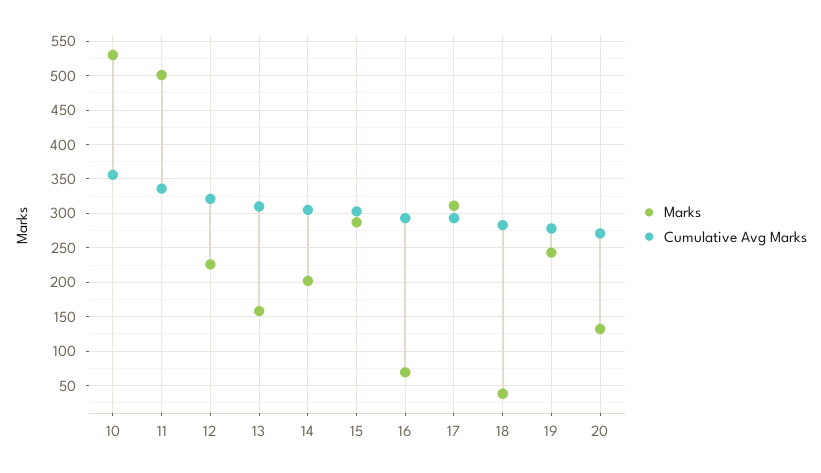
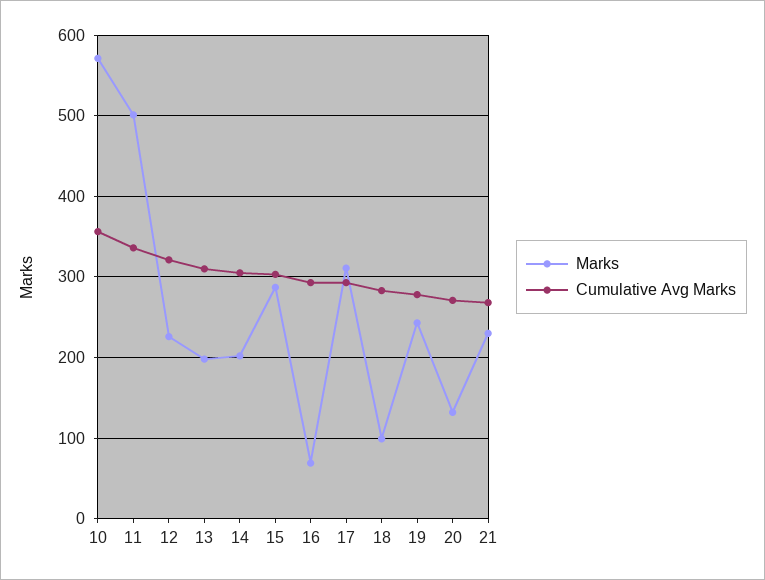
Marks, 10: 530 -> 570
Marks, 13: 160 -> 200
Marks, 18: 40 -> 100
Marks, 21: none -> 230
Cumulative Avg Marks, 21: none -> 270

